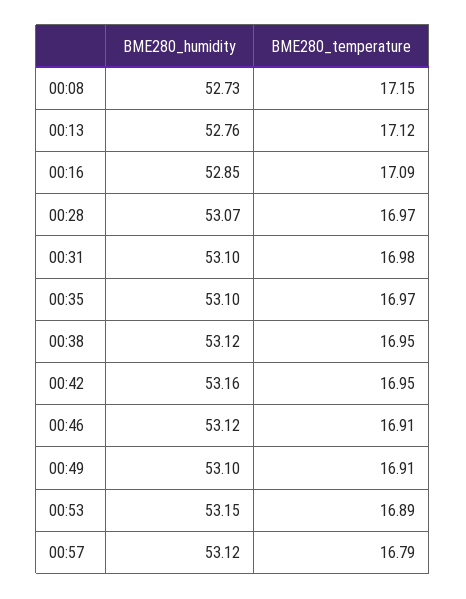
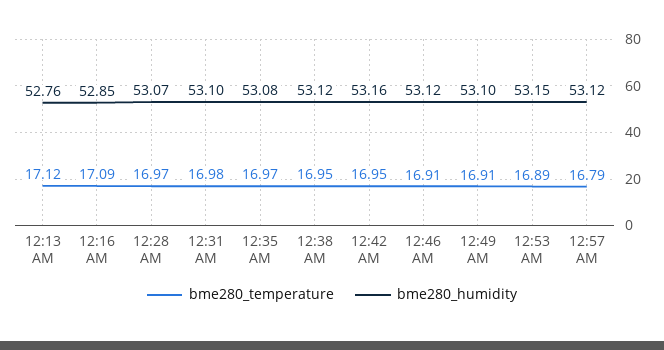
BME280_humidity, 00:08: 52.73 -> none
BME280_temperature, 00:08: 17.15 -> none
BME280_humidity, 00:35: 53.1 -> 53.08

